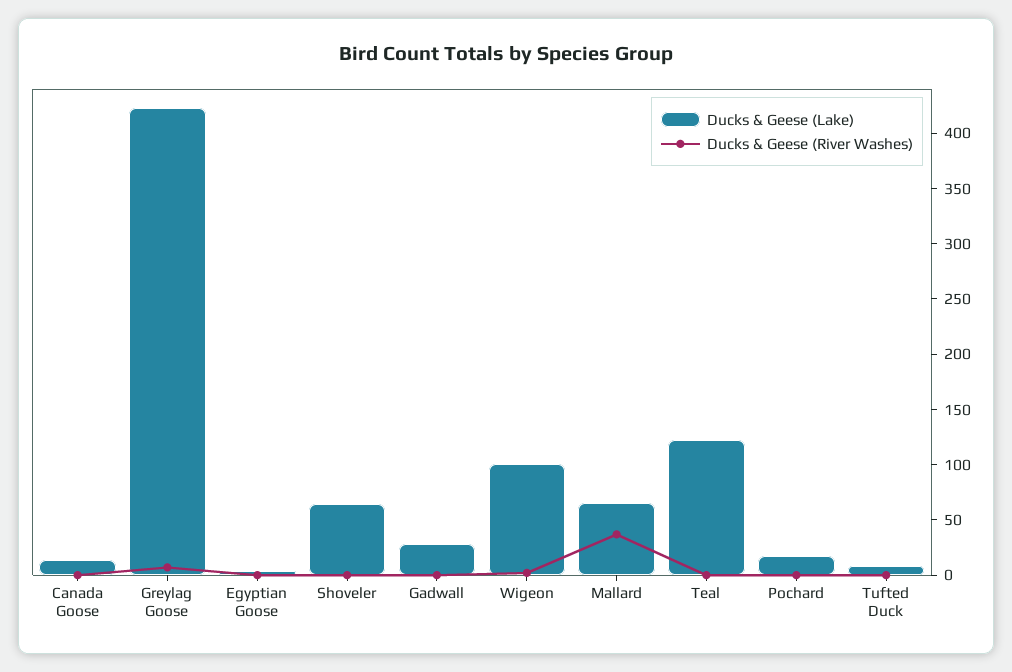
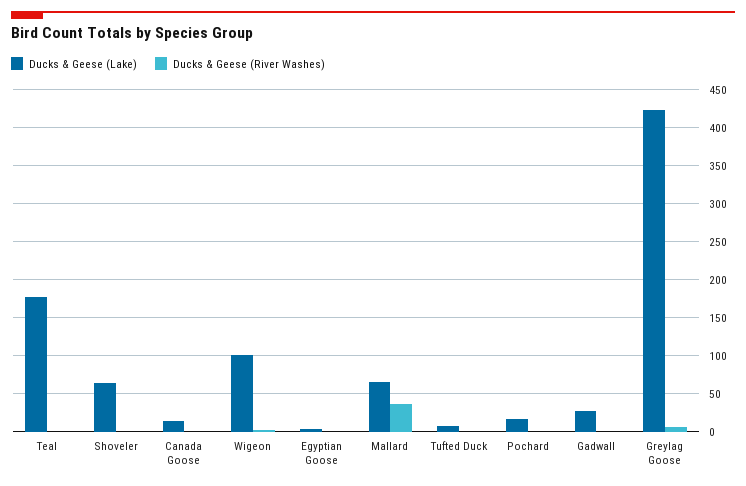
Ducks & Geese (Lake), Teal: 120 -> 180

